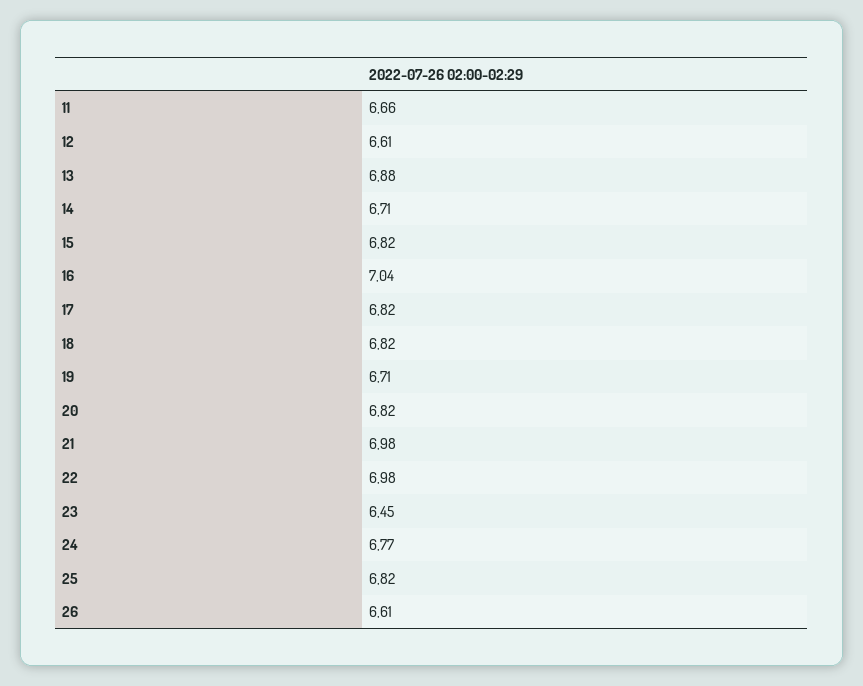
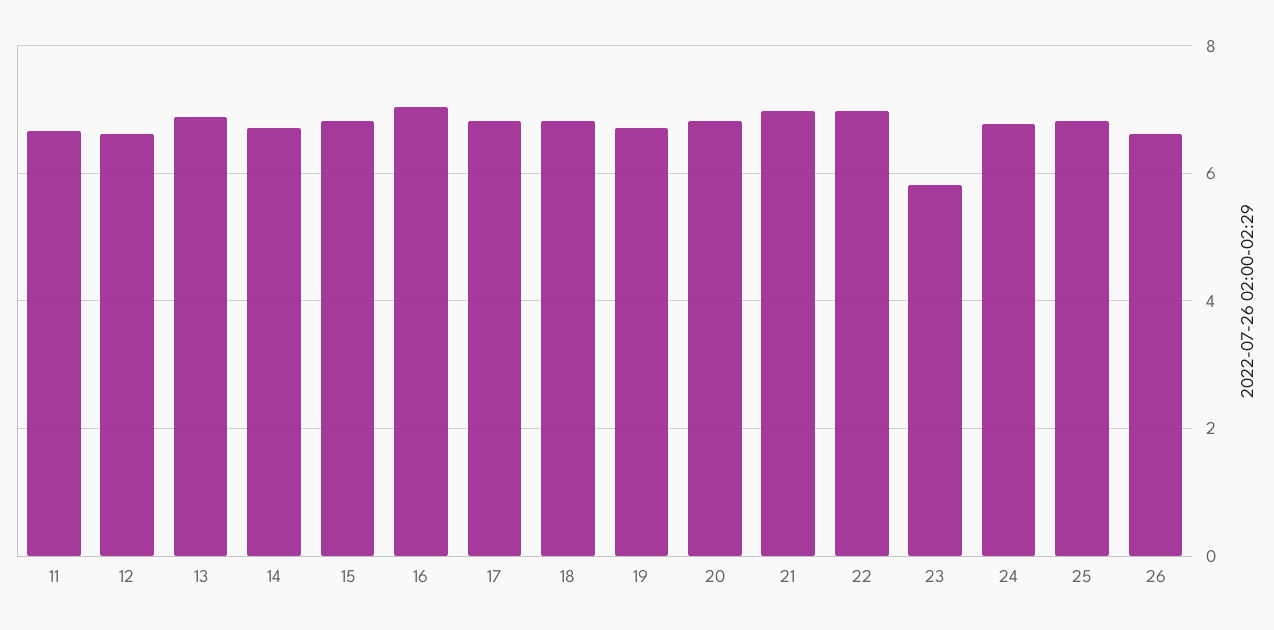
23: 6.45 -> 5.8

